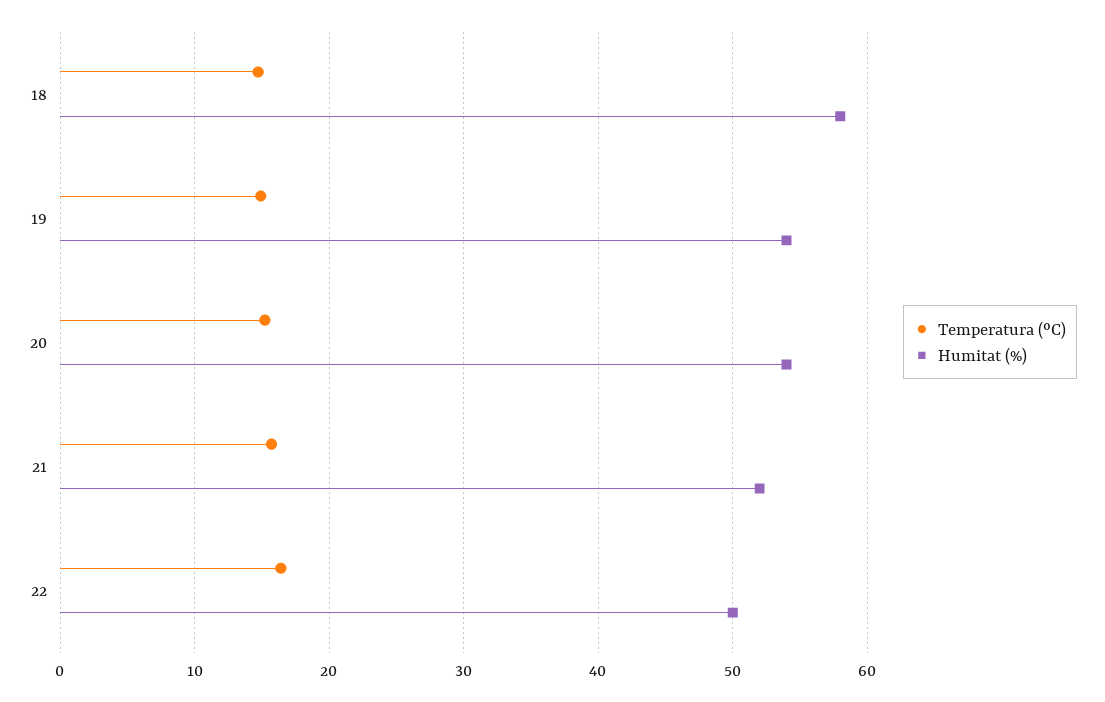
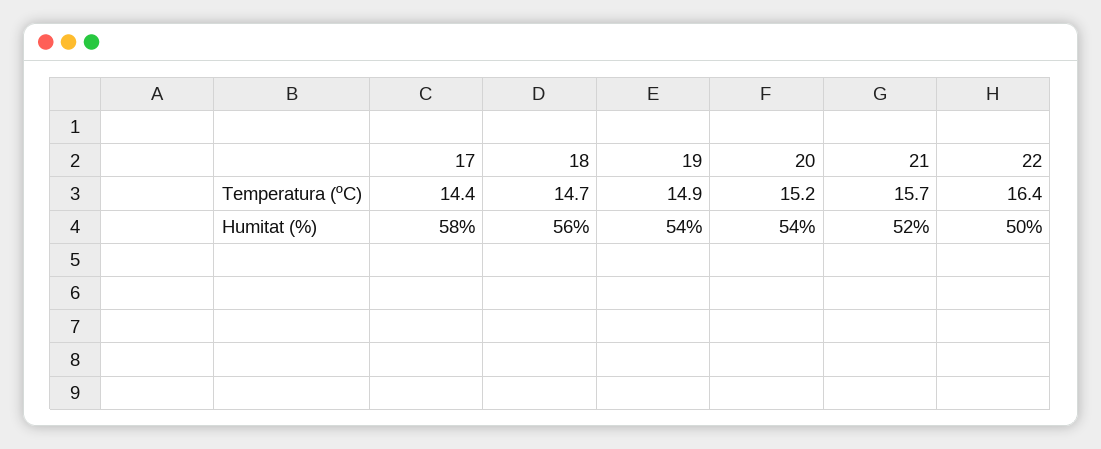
Humitat (%), 18: 58 -> 56
Temperatura (ºC), 17: none -> 14.4
Humitat (%), 17: none -> 58

